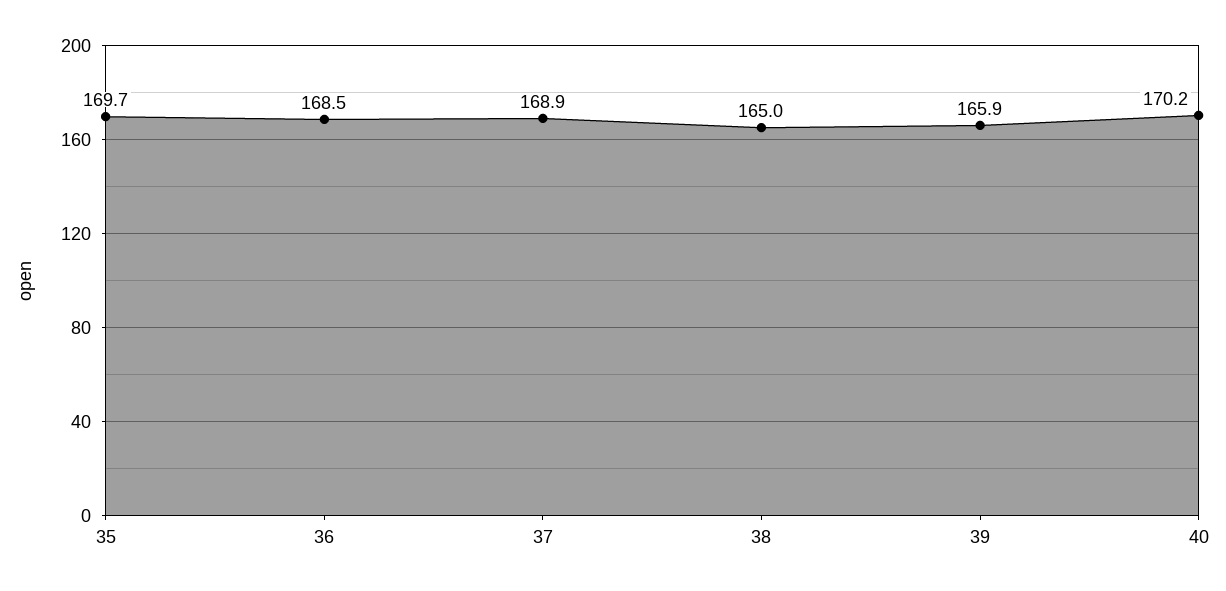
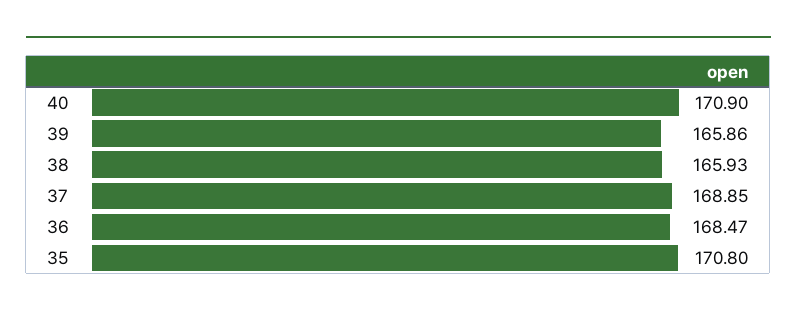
35: 169.7 -> 170.8
38: 165 -> 165.93
40: 170.2 -> 170.9

